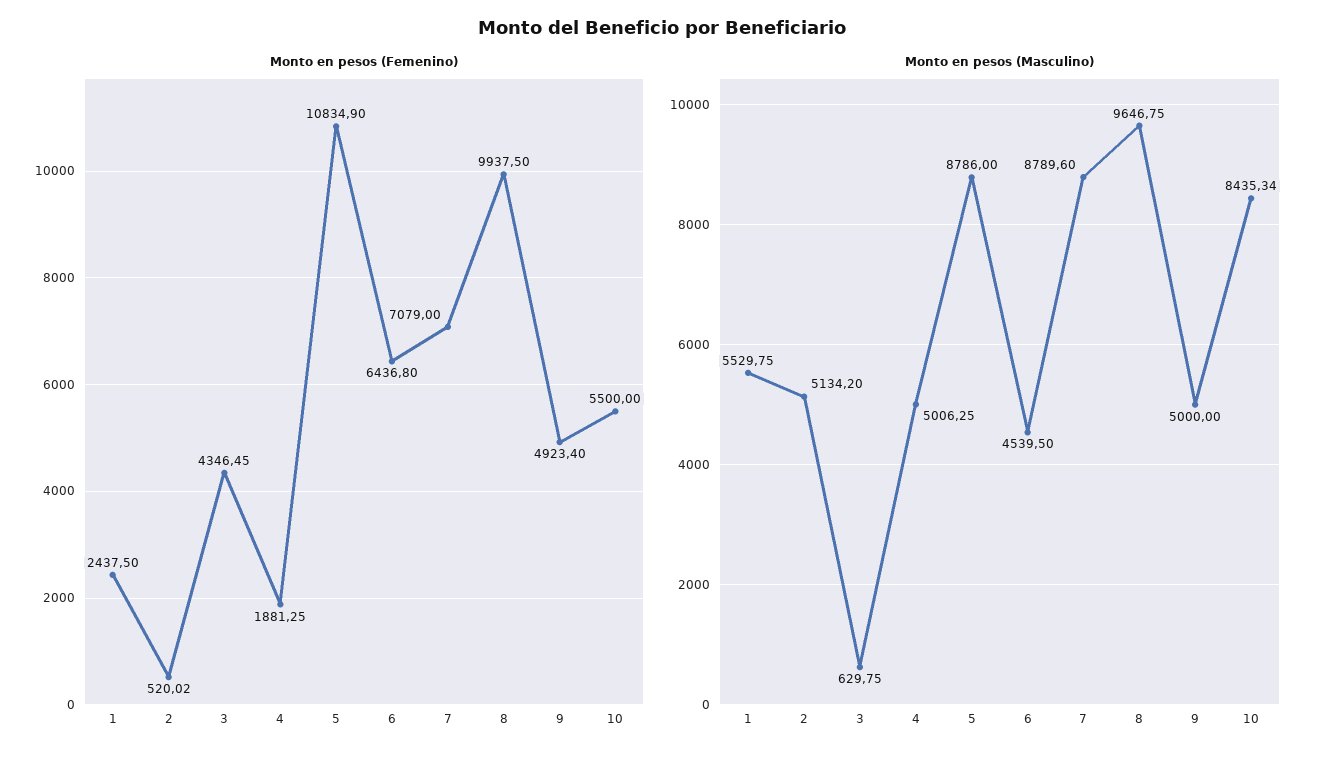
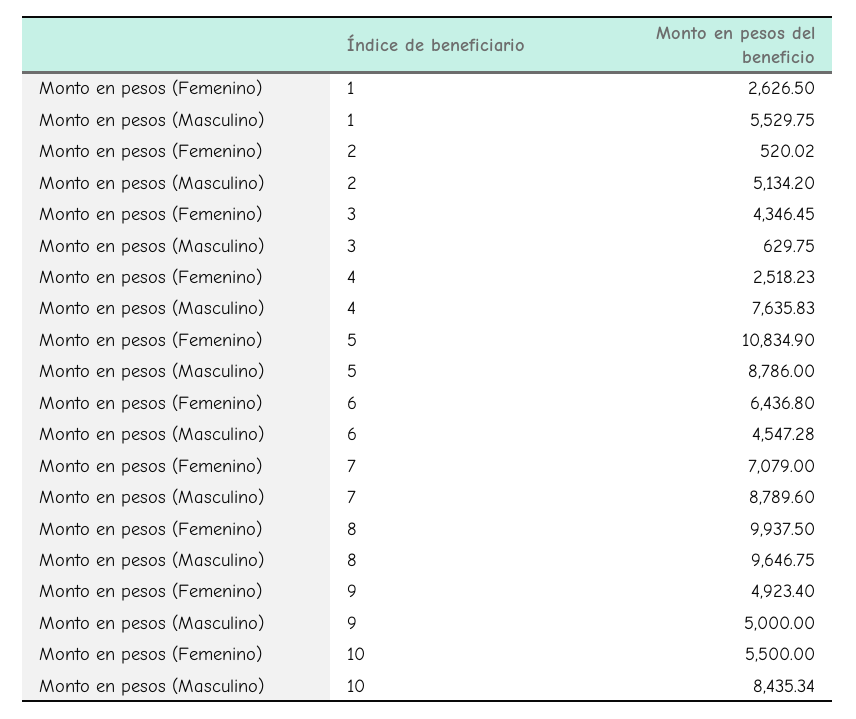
Monto en pesos (Femenino), 1: 2437.5 -> 2626.5
Monto en pesos (Femenino), 4: 1881.25 -> 2518.23
Monto en pesos (Masculino), 4: 5006.25 -> 7635.83
Monto en pesos (Masculino), 6: 4539.5 -> 4547.28

